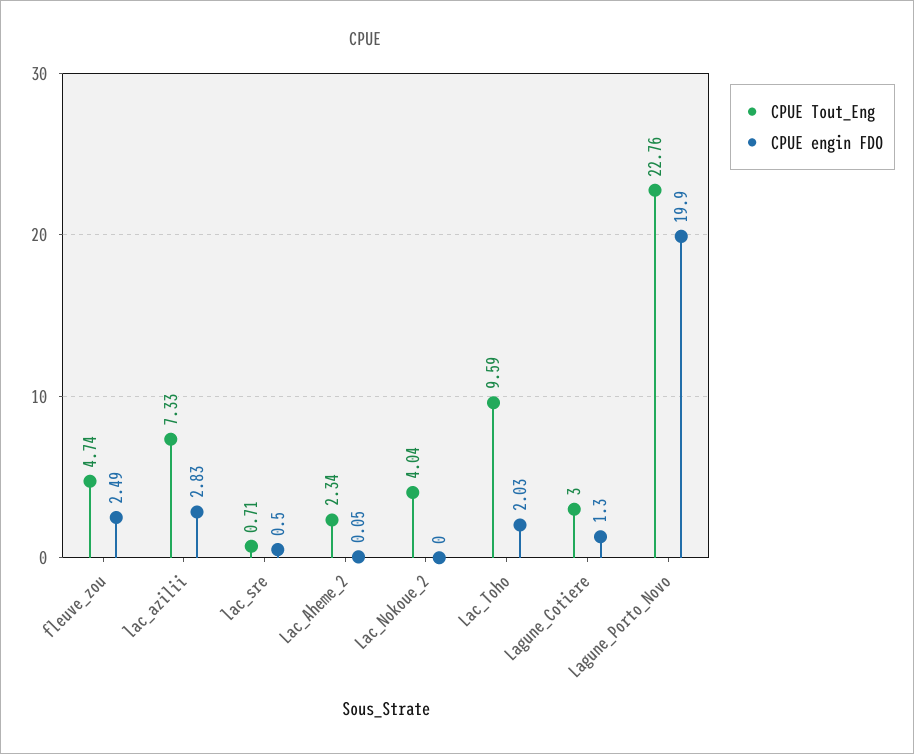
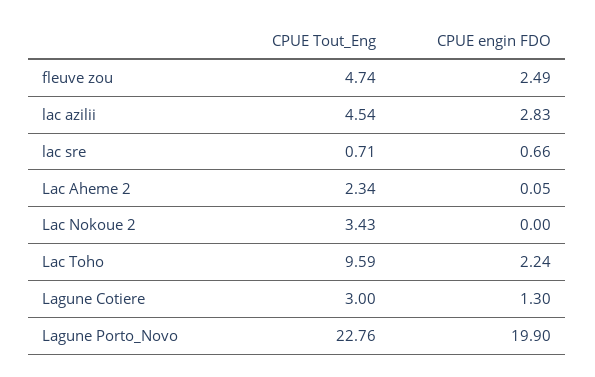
CPUE Tout_Eng, lac_azilii: 7.33 -> 4.54
CPUE engin FDO, lac_sre: 0.5 -> 0.66
CPUE Tout_Eng, Lac_Nokoue_2: 4.04 -> 3.43
CPUE engin FDO, Lac_Toho: 2.03 -> 2.24

